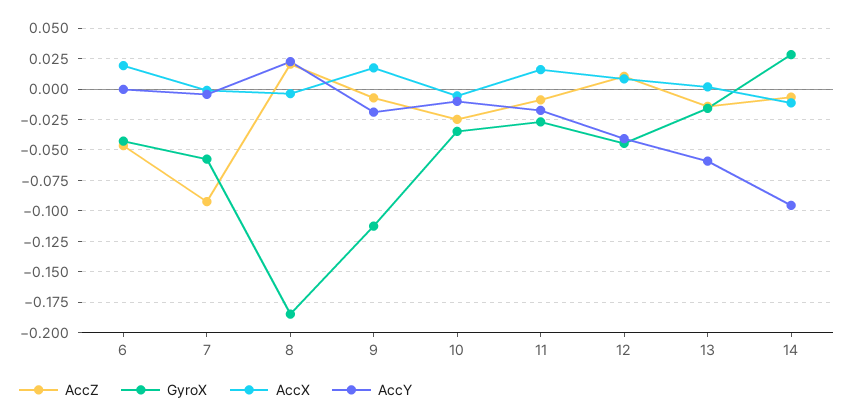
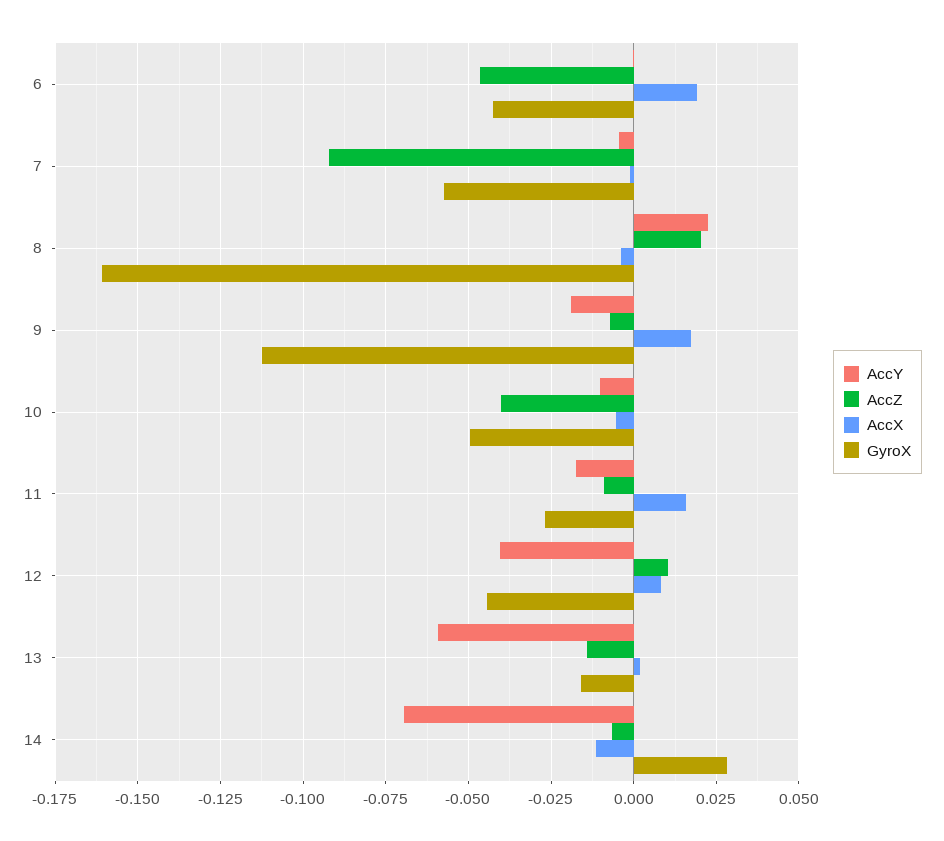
GyroX, 8: -0.185 -> -0.16
AccZ, 10: -0.025 -> -0.04
GyroX, 10: -0.035 -> -0.05
AccY, 14: -0.095 -> -0.07

